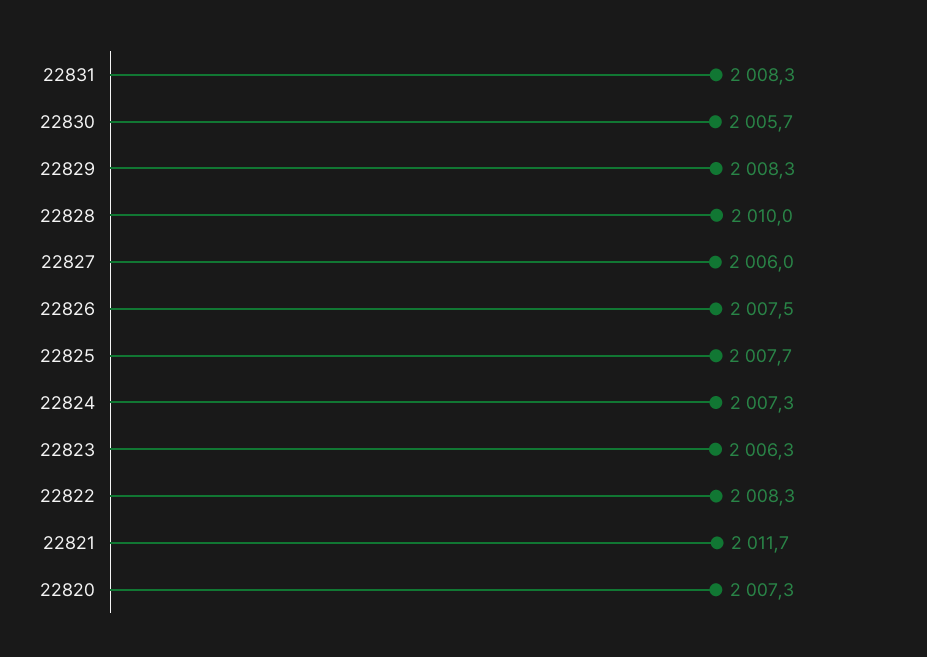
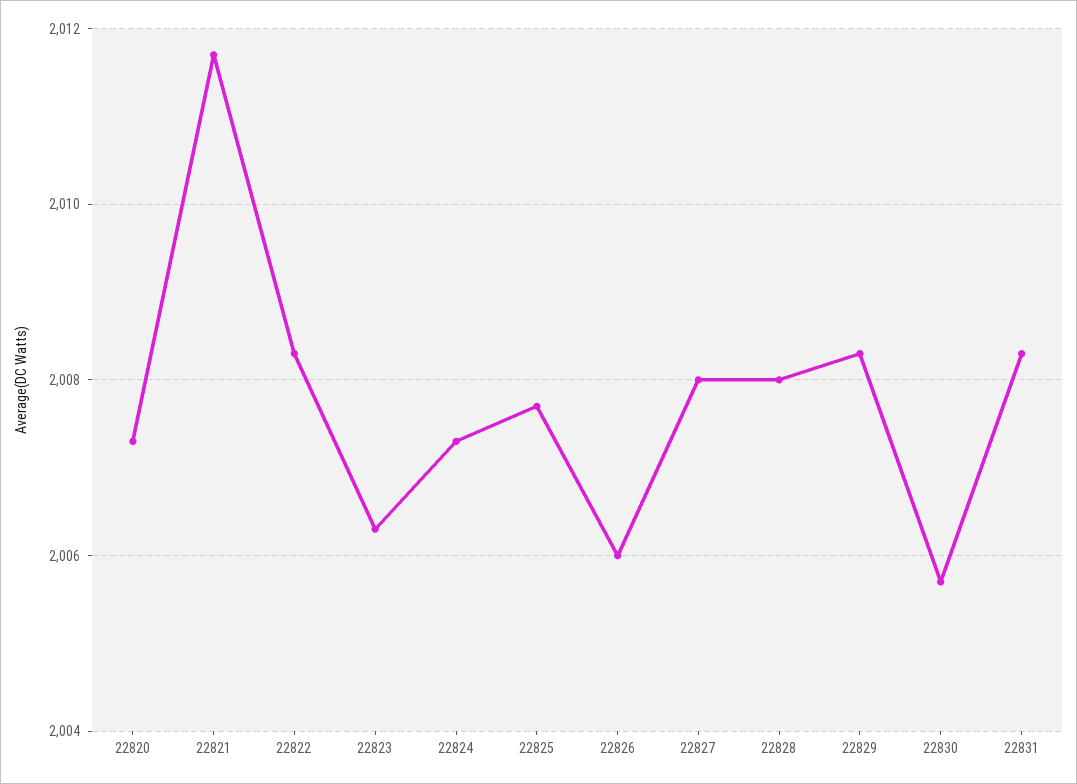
22828: 2010 -> 2008
22827: 2006 -> 2008
22826: 2007.5 -> 2006

